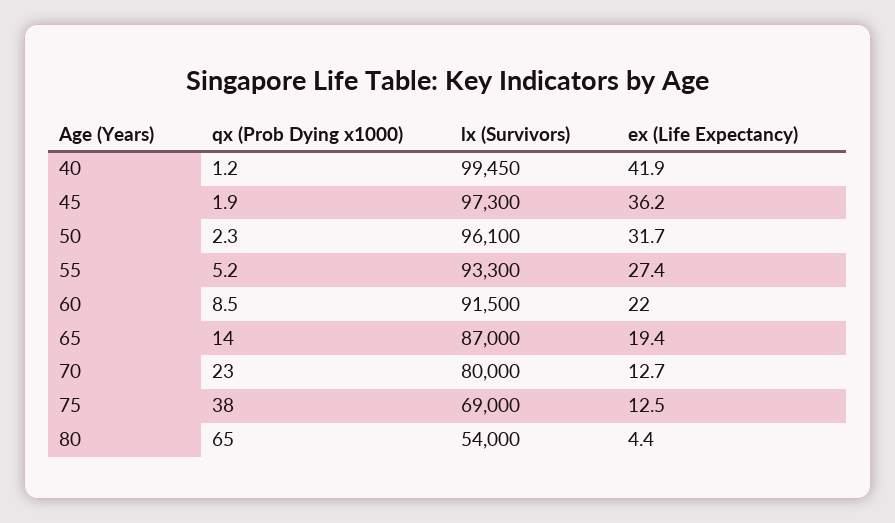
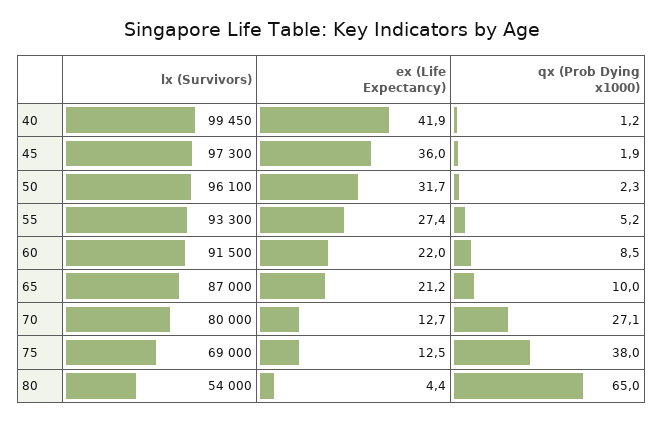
ex (Life Expectancy), 45: 36.2 -> 36
qx (Prob Dying x1000), 65: 14 -> 10
ex (Life Expectancy), 65: 19.4 -> 21.2
qx (Prob Dying x1000), 70: 23 -> 27.1

